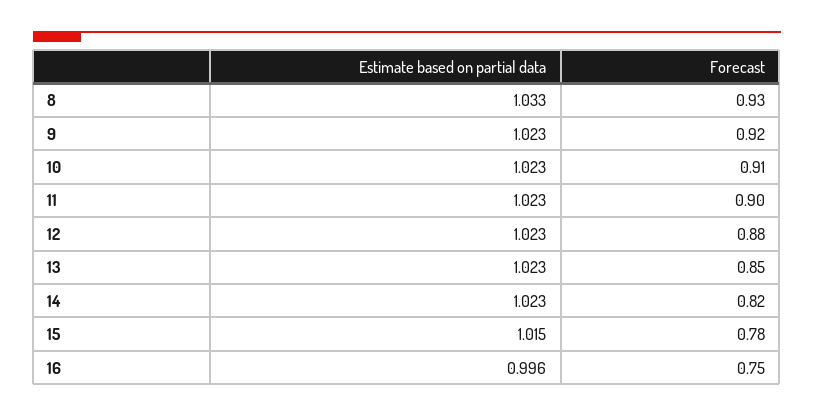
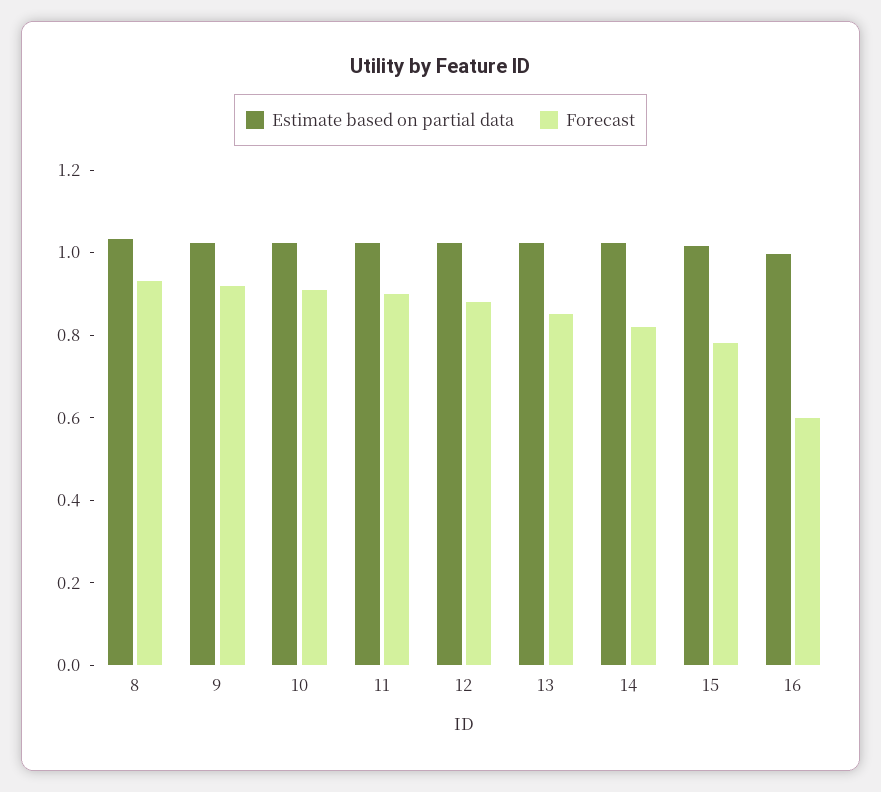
Forecast, 16: 0.75 -> 0.6

